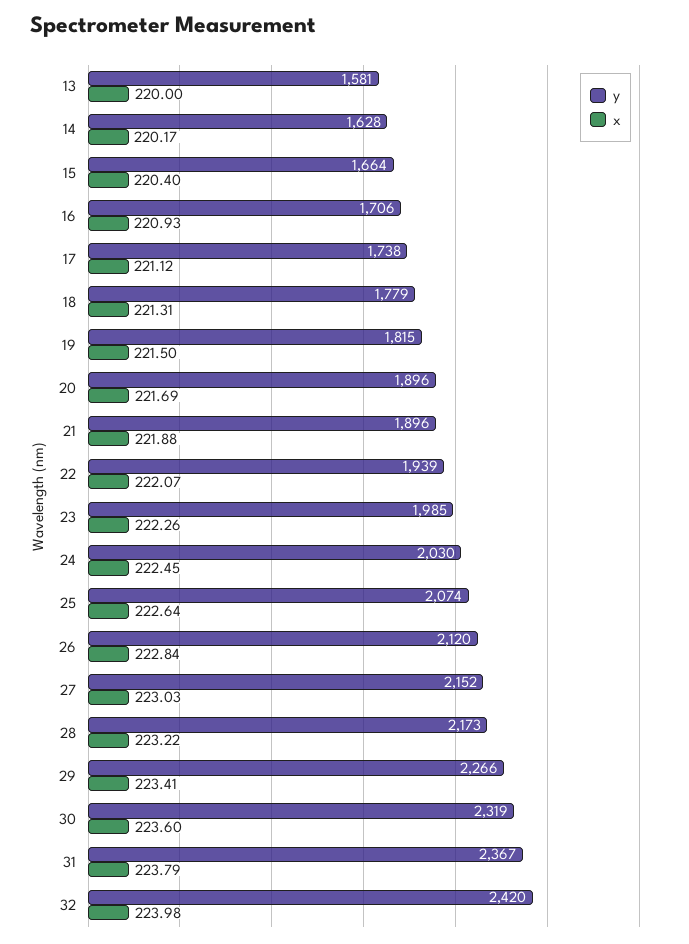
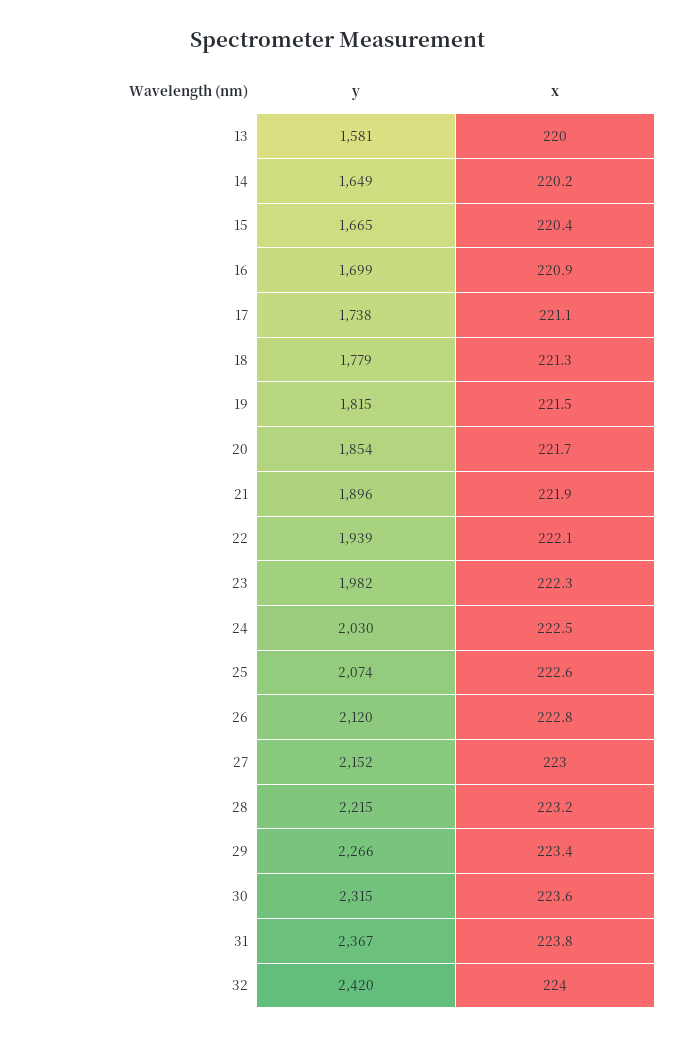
y, 14: 1628 -> 1649
y, 15: 1664 -> 1665
y, 16: 1706 -> 1699
y, 20: 1896 -> 1854
y, 23: 1985 -> 1982
y, 28: 2173 -> 2215
y, 30: 2319 -> 2315

